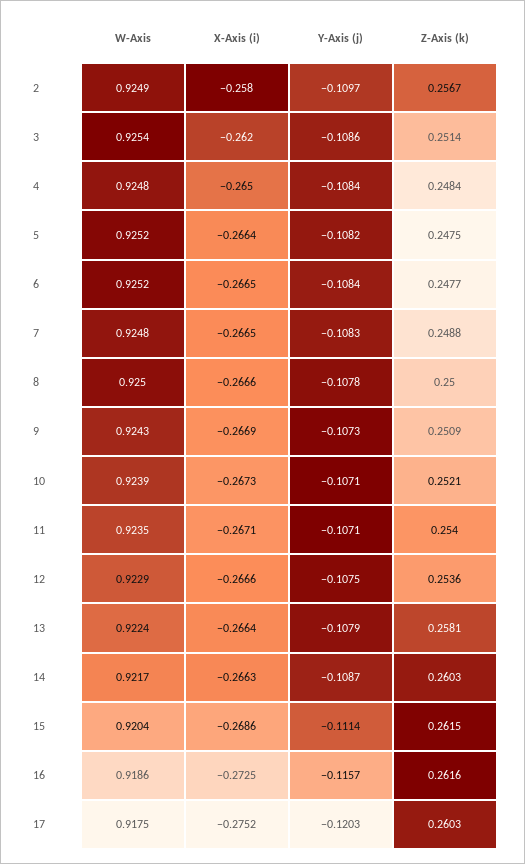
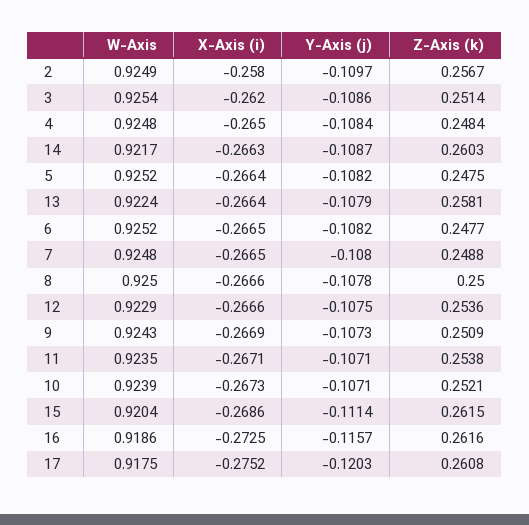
Y-Axis (j), 6: -0.1084 -> -0.1082
Y-Axis (j), 7: -0.1083 -> -0.108
Z-Axis (k), 11: 0.254 -> 0.2538
Z-Axis (k), 17: 0.2603 -> 0.2608

